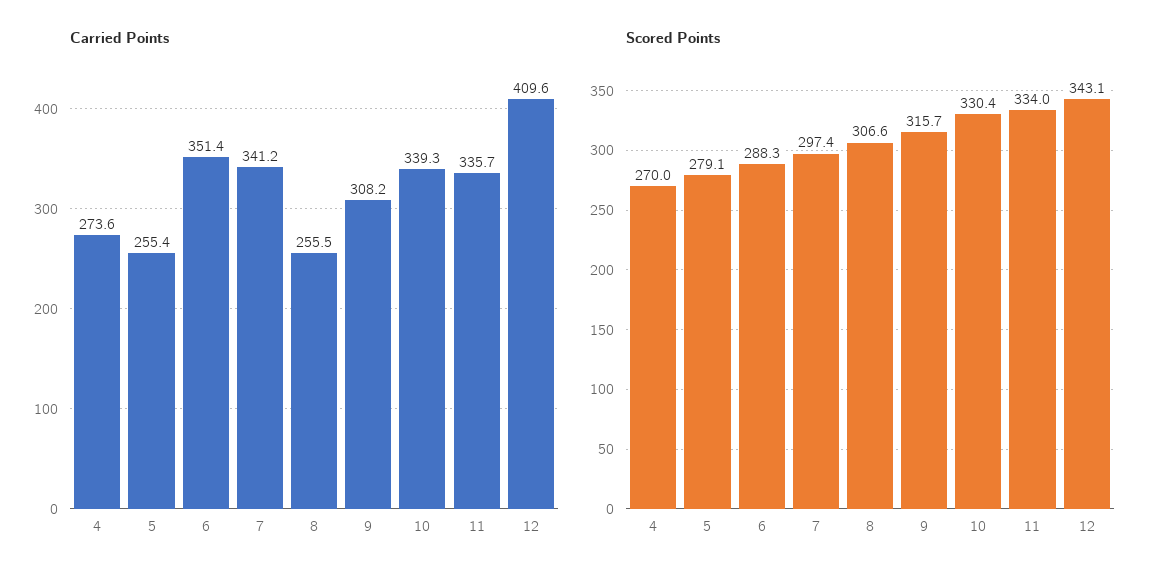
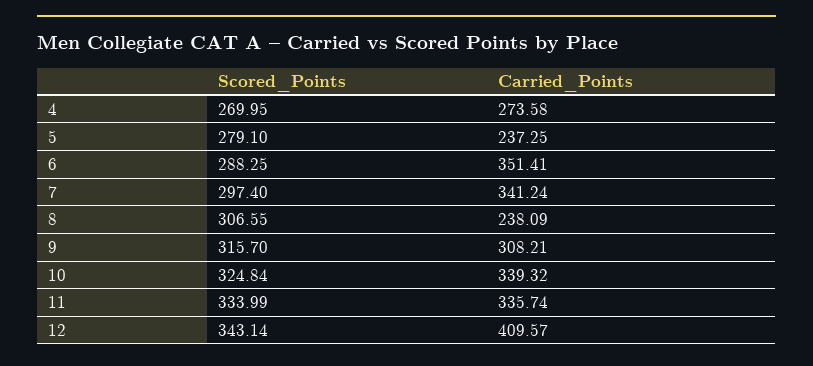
Carried Points, 5: 255.4 -> 237.25
Carried Points, 8: 255.5 -> 238.09
Scored Points, 10: 330.4 -> 324.84

